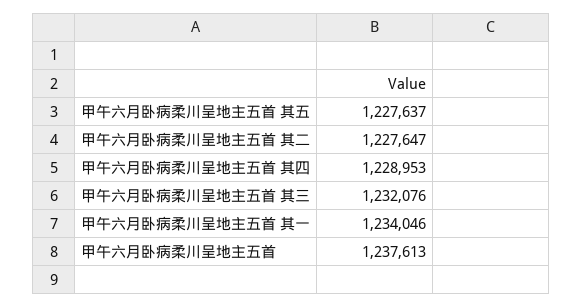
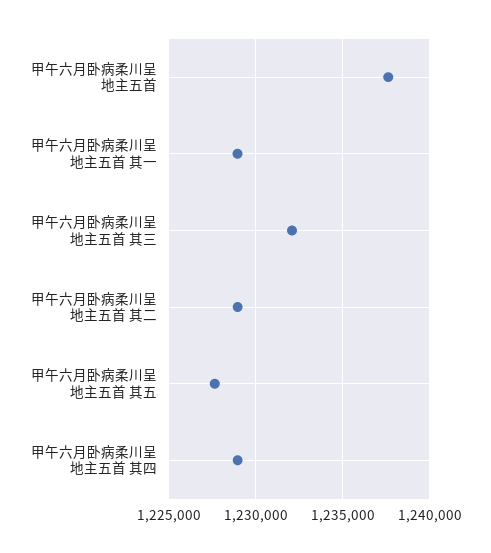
甲午六月卧病柔川呈地主五首 其二: 1227647 -> 1229000
甲午六月卧病柔川呈地主五首 其一: 1234046 -> 1229000

